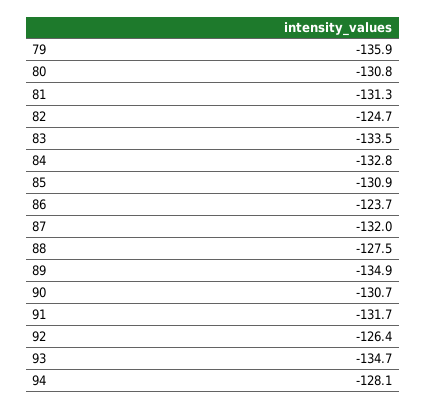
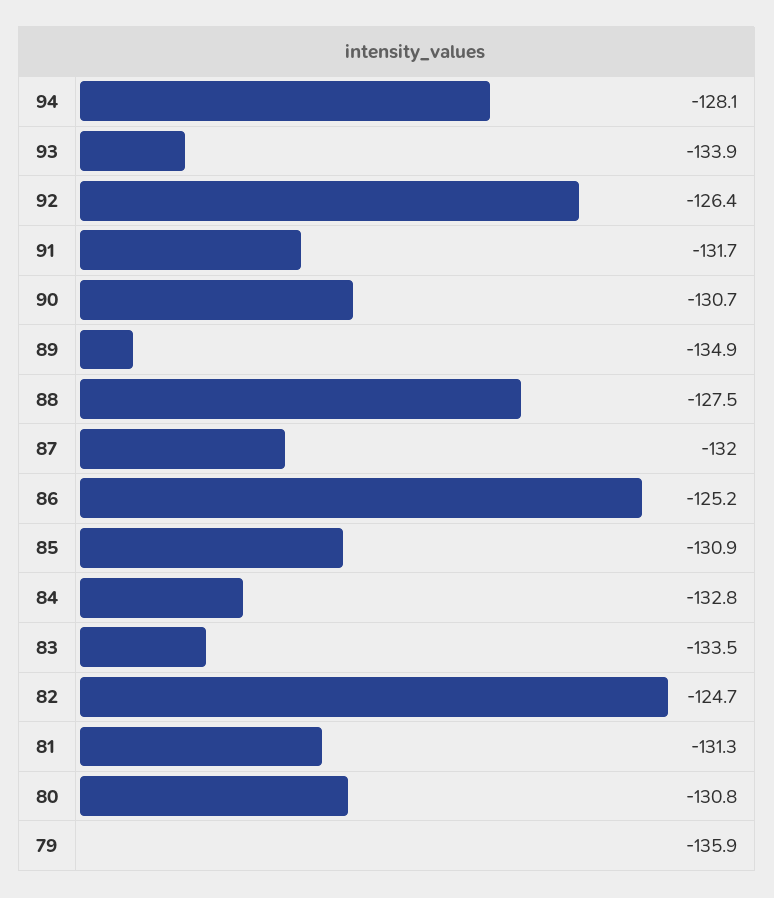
86: -123.7 -> -125.2
93: -134.7 -> -133.9

